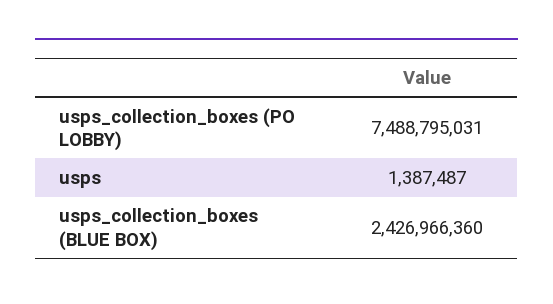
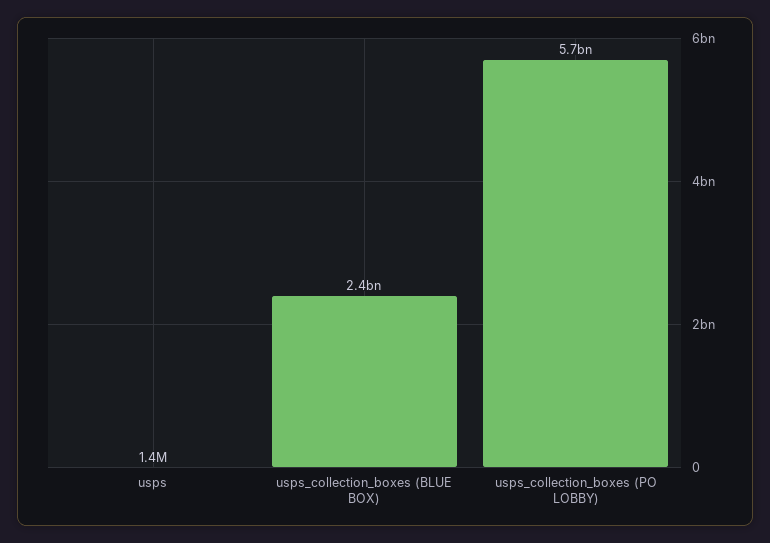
usps_collection_boxes (PO LOBBY): 7488795031 -> 5700000000

